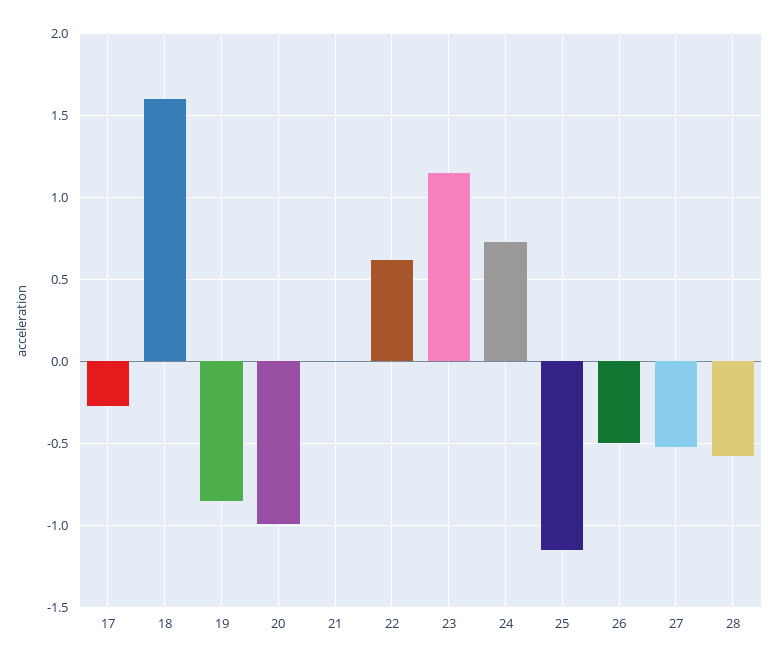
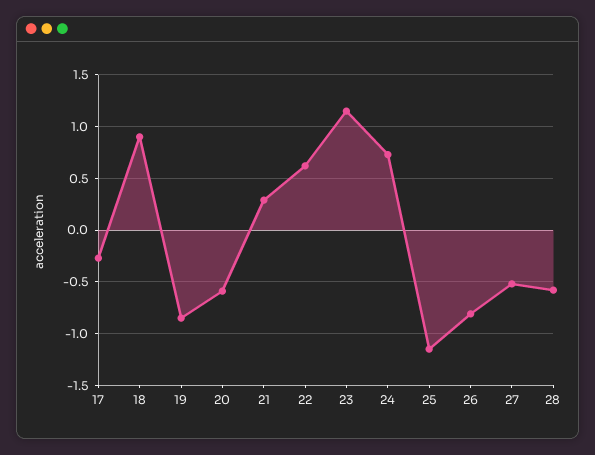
18: 1.6 -> 0.9
20: -1 -> -0.6
21: 0 -> 0.3
26: -0.5 -> -0.8

